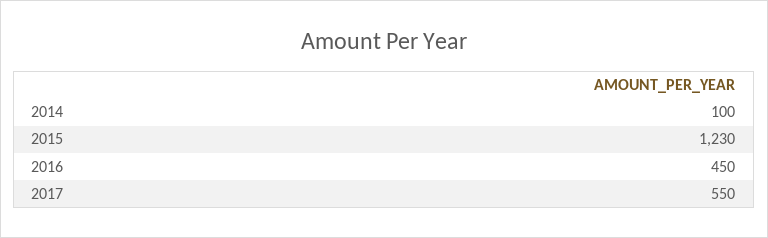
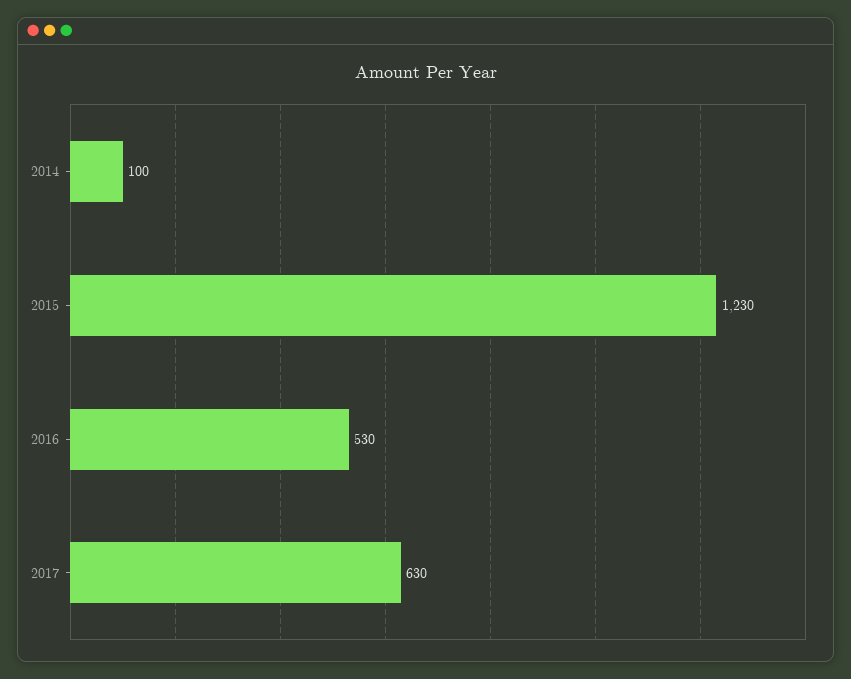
2016: 450 -> 530
2017: 550 -> 630

